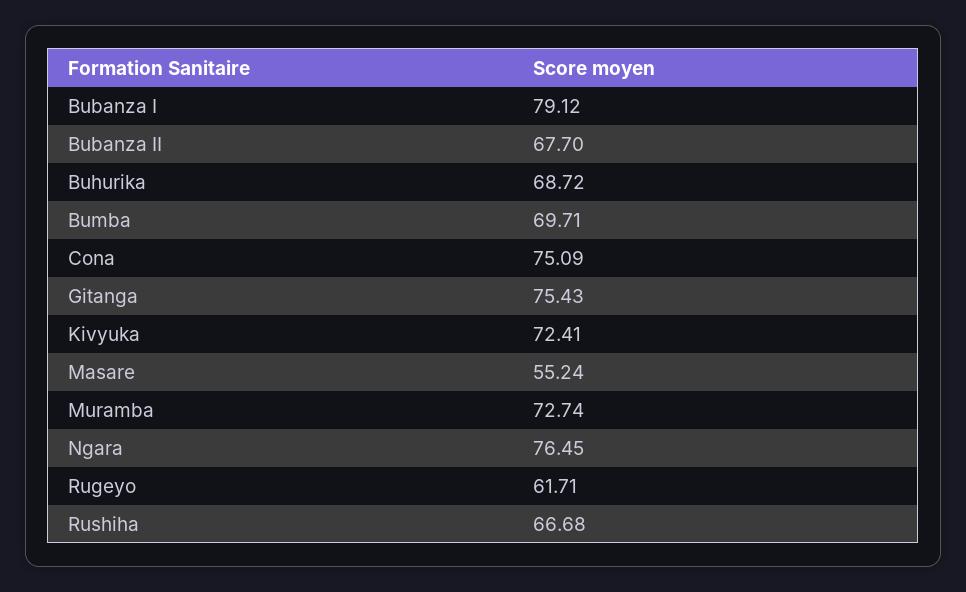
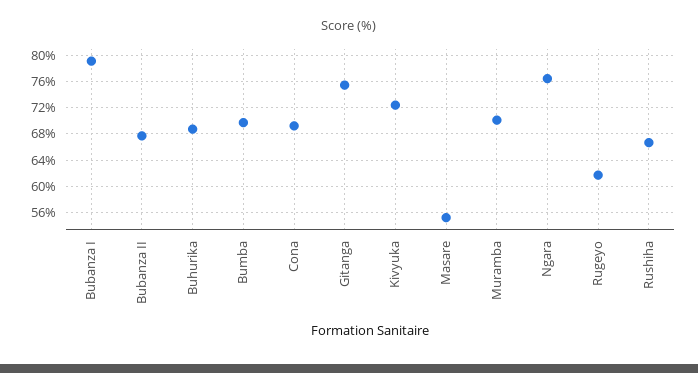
Cona: 75.09 -> 69
Muramba: 72.74 -> 70

